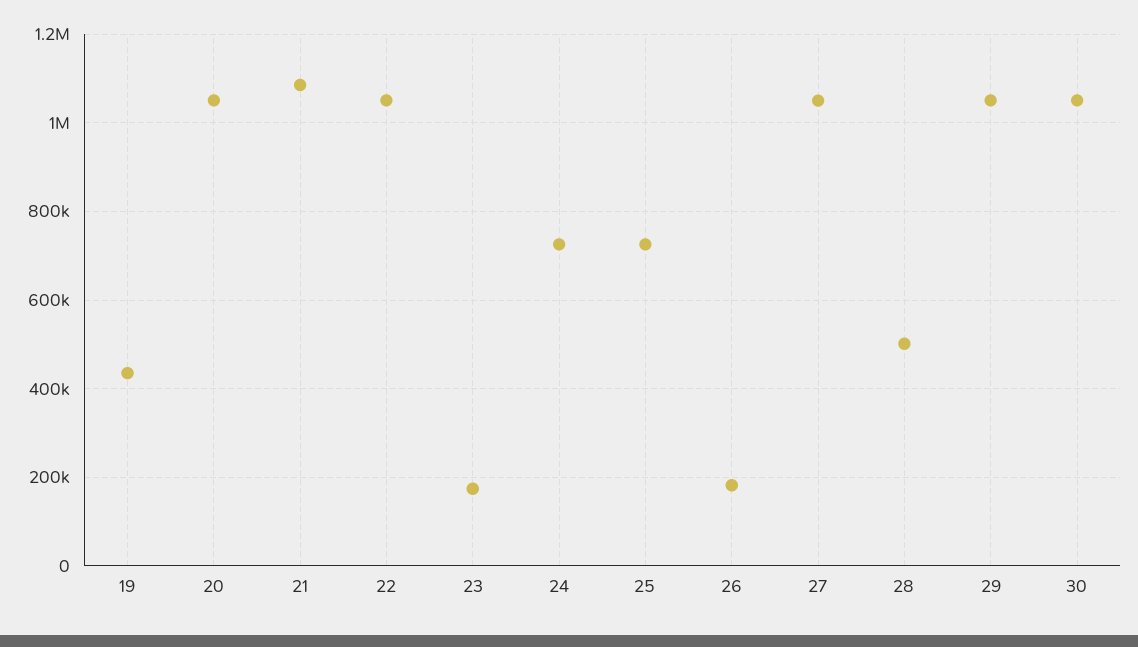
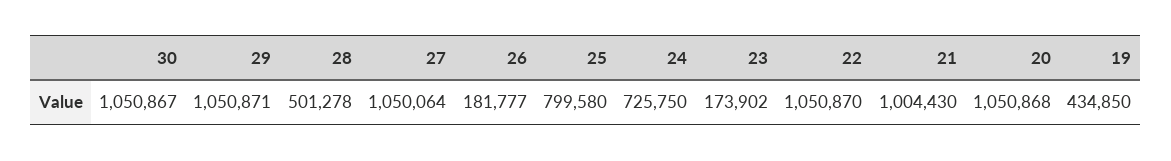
21: 1080000 -> 1004430
25: 720000 -> 799580

